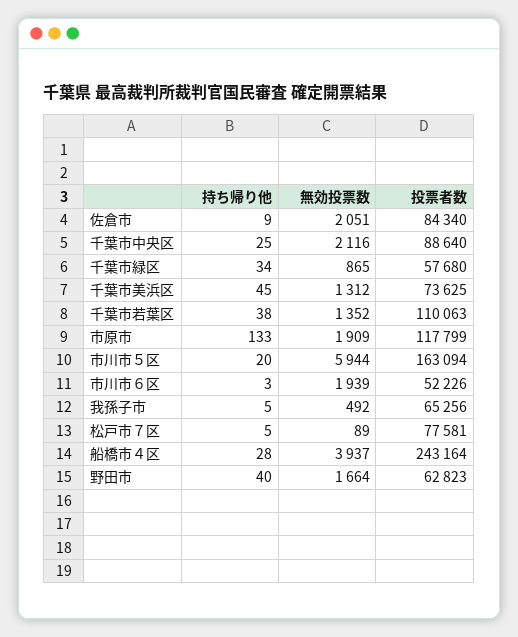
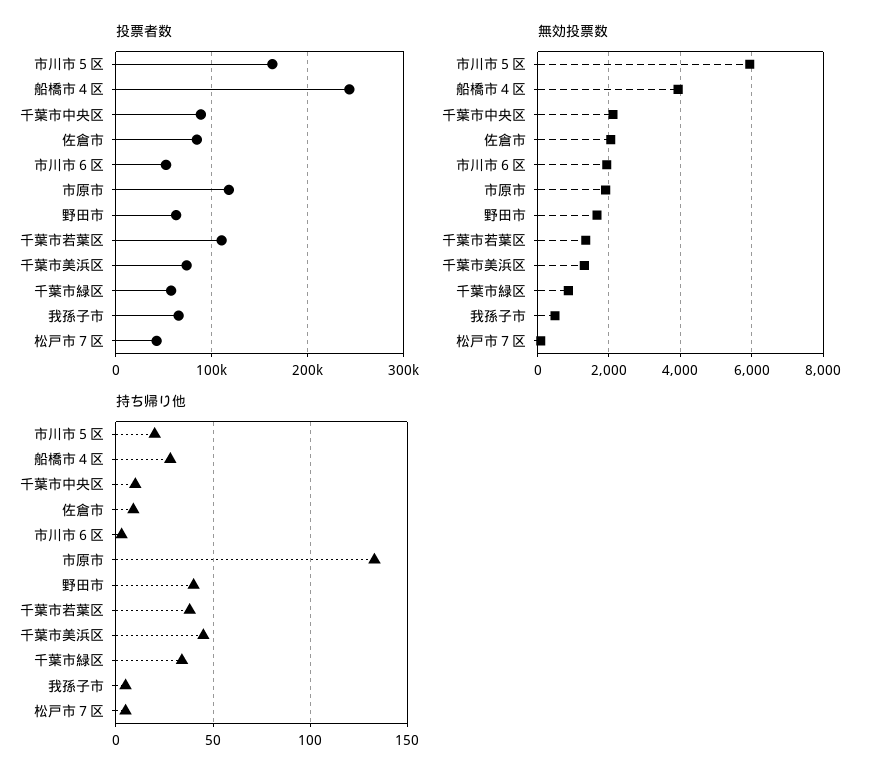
持ち帰り他, 千葉市中央区: 25 -> 10
投票者数, 松戸市７区: 77581 -> 40000

